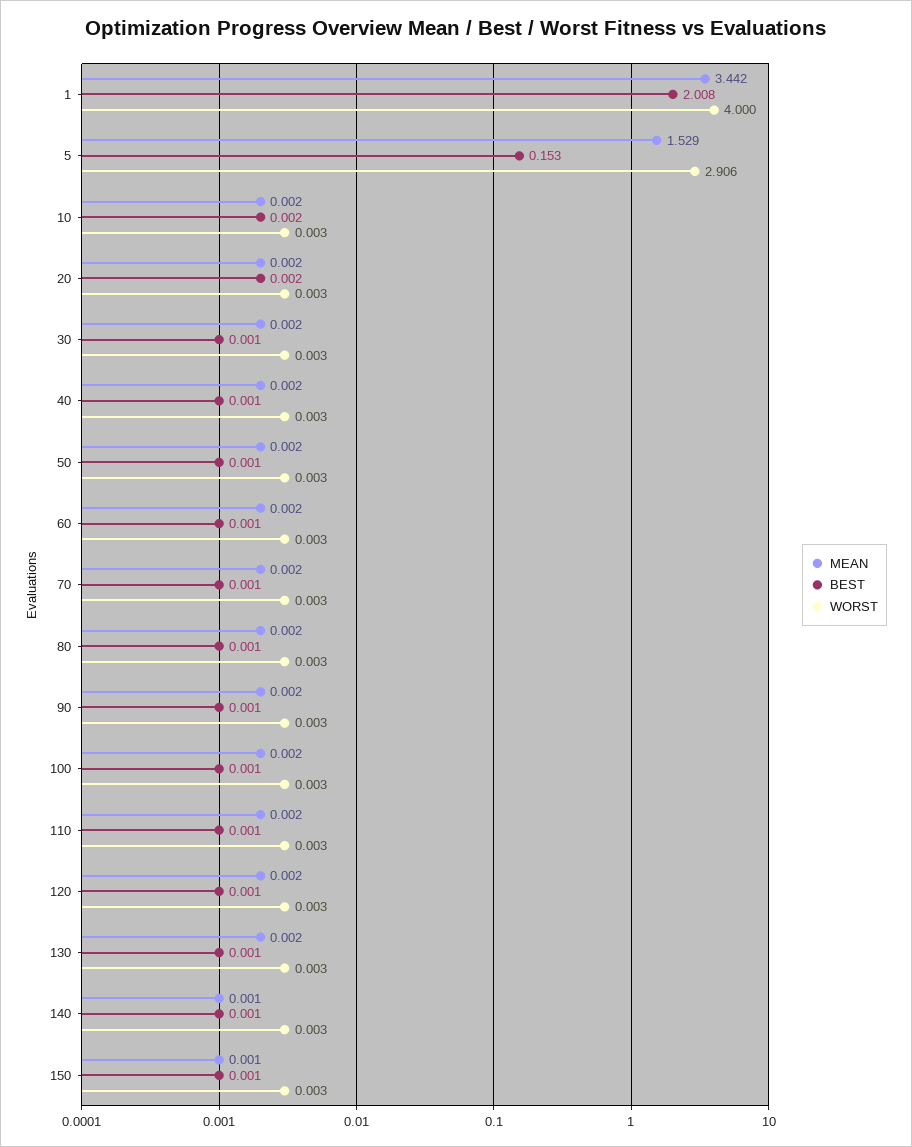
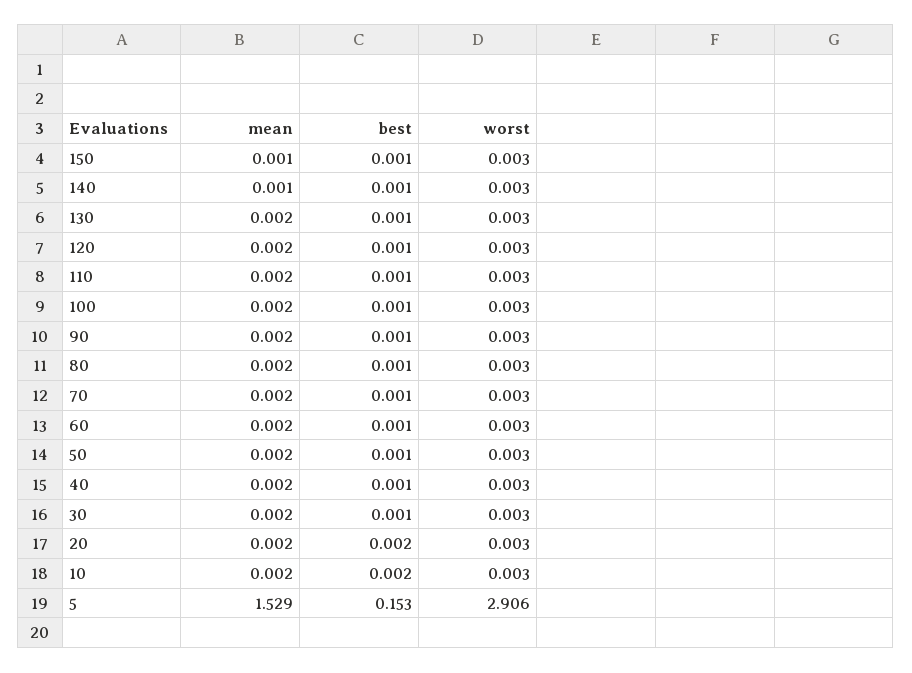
MEAN, 1: 3.442 -> none
BEST, 1: 2.008 -> none
WORST, 1: 4 -> none

